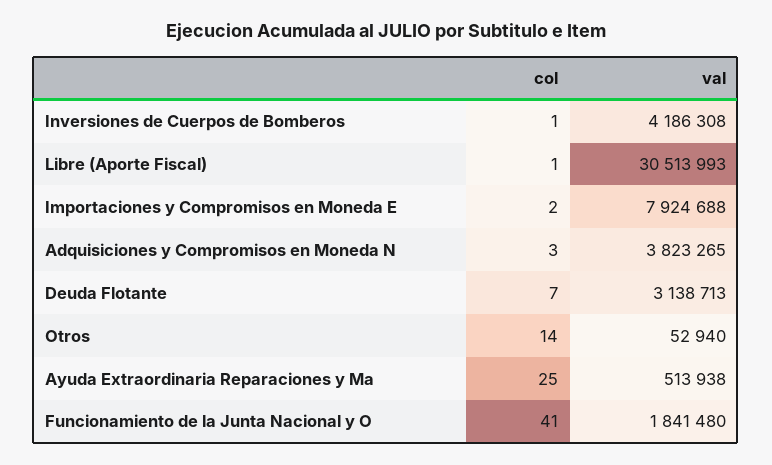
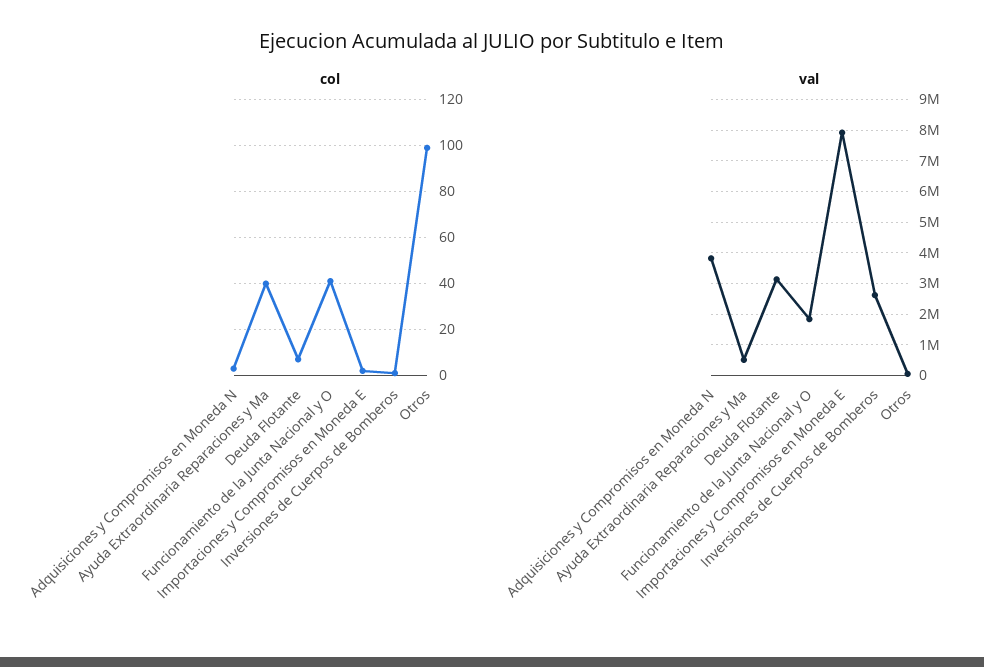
val, Inversiones de Cuerpos de Bomberos: 4186308 -> 2600000
col, Libre (Aporte Fiscal): 1 -> none
val, Libre (Aporte Fiscal): 30513993 -> none
col, Otros: 14 -> 100
col, Ayuda Extraordinaria Reparaciones y Ma: 25 -> 40

